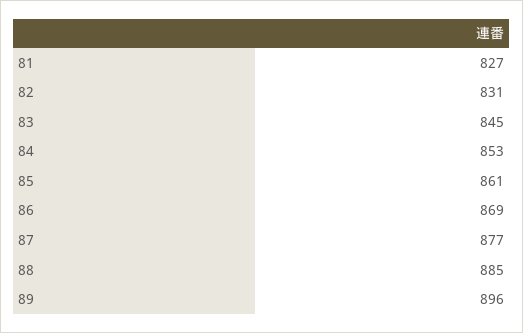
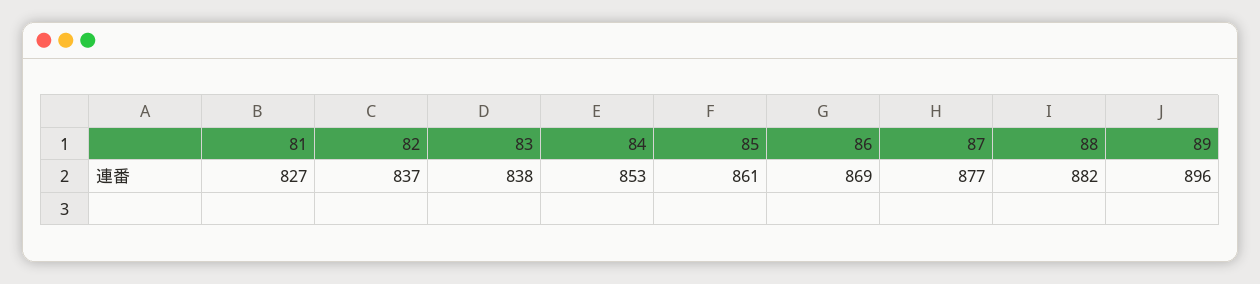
82: 831 -> 837
83: 845 -> 838
88: 885 -> 882

